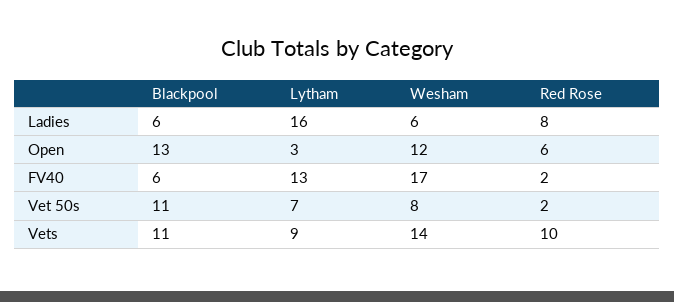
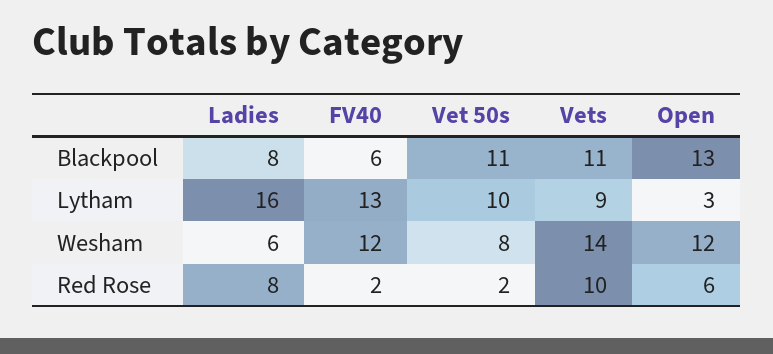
Blackpool, Ladies: 6 -> 8
Wesham, FV40: 17 -> 12
Lytham, Vet 50s: 7 -> 10

